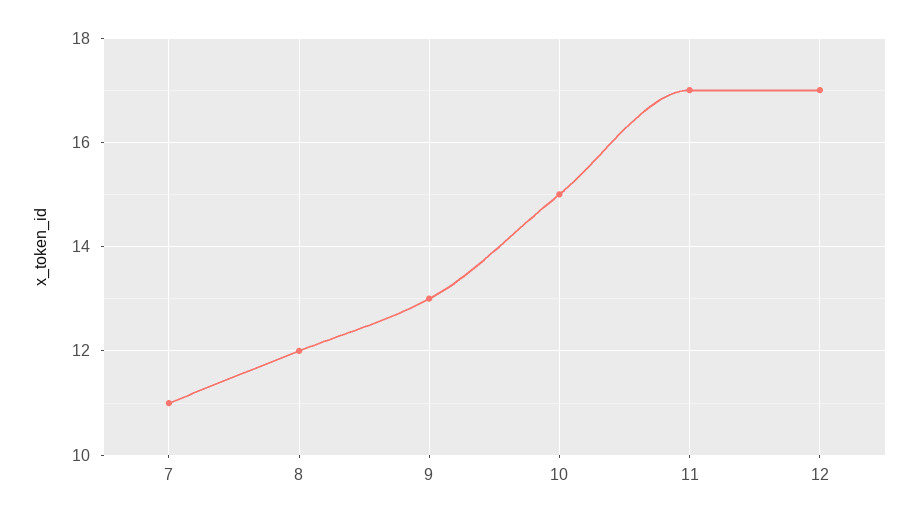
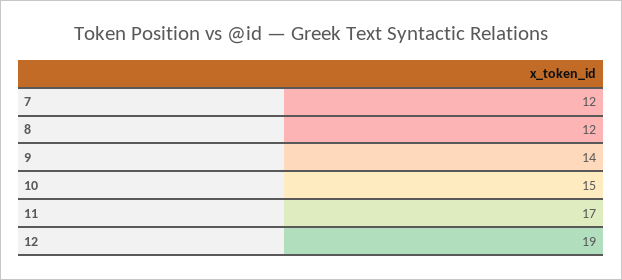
7: 11 -> 12
9: 13 -> 14
12: 17 -> 19

